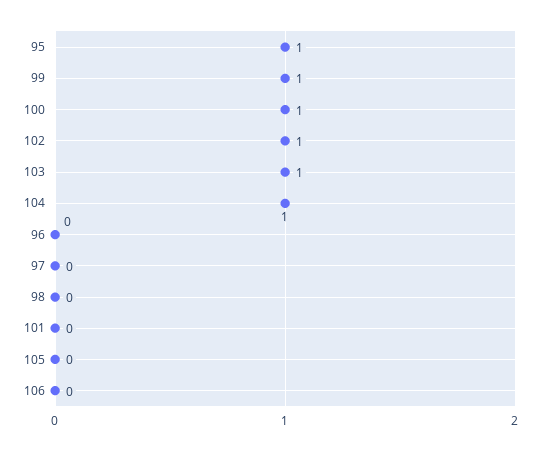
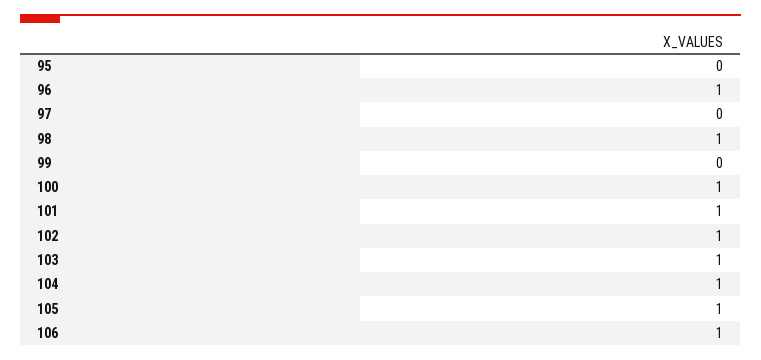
95: 1 -> 0
99: 1 -> 0
96: 0 -> 1
98: 0 -> 1
101: 0 -> 1
105: 0 -> 1
106: 0 -> 1

